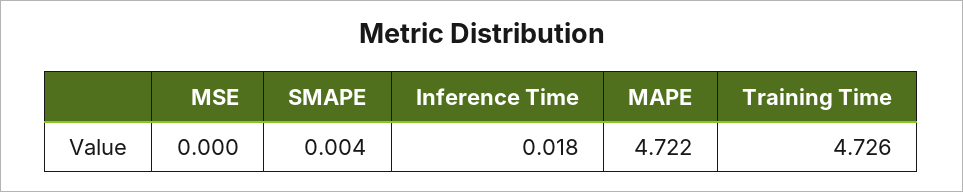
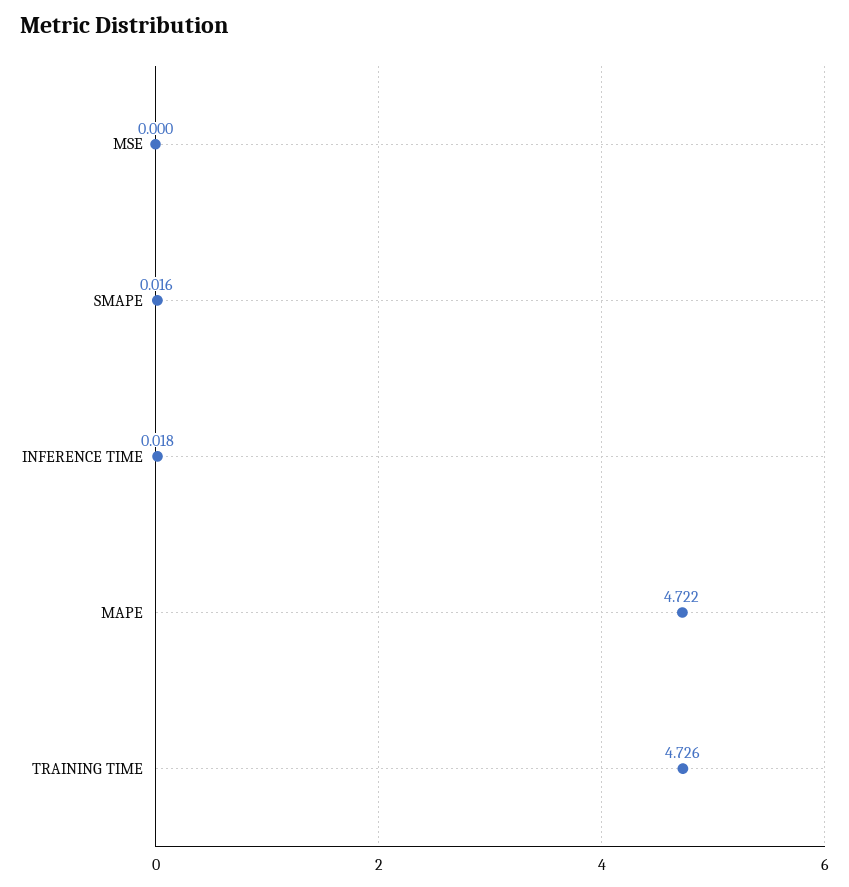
SMAPE: 0.004 -> 0.016

